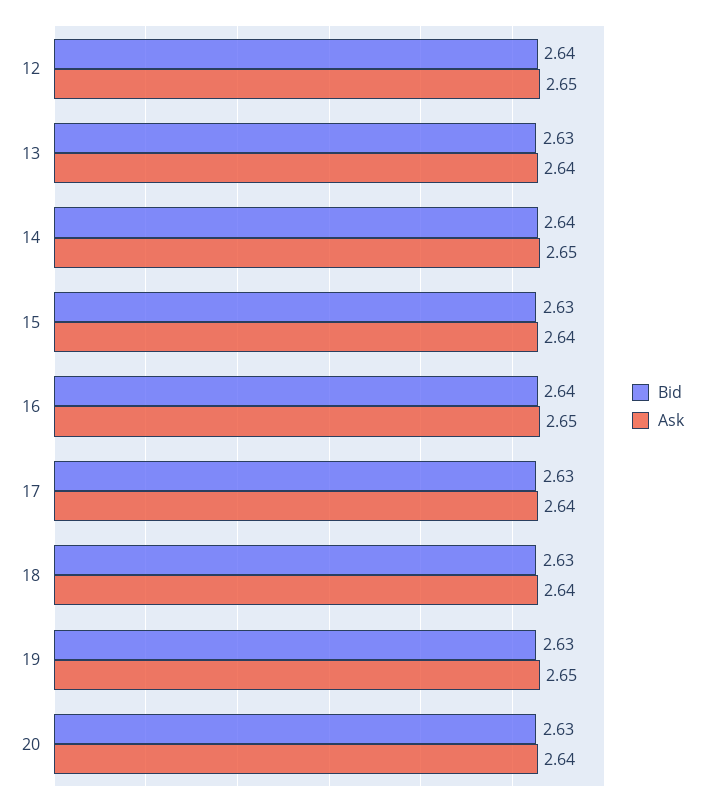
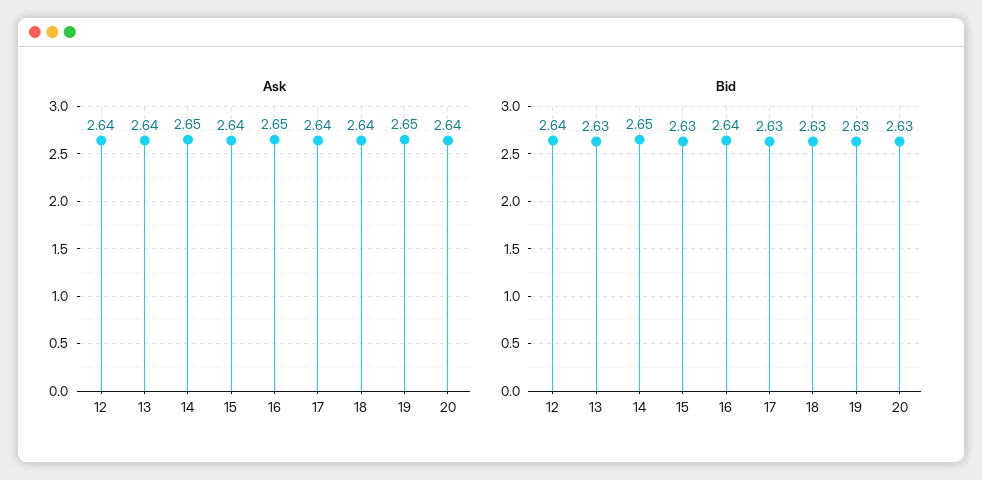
Ask, 12: 2.65 -> 2.64
Bid, 14: 2.64 -> 2.65

